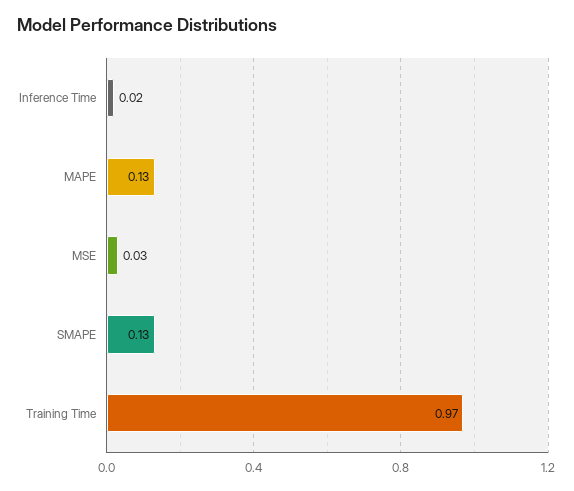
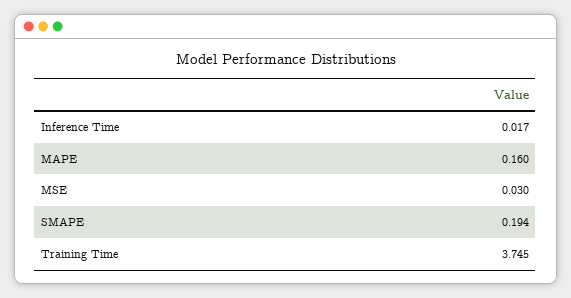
MAPE: 0.13 -> 0.16
SMAPE: 0.13 -> 0.194
Training Time: 0.97 -> 3.745

